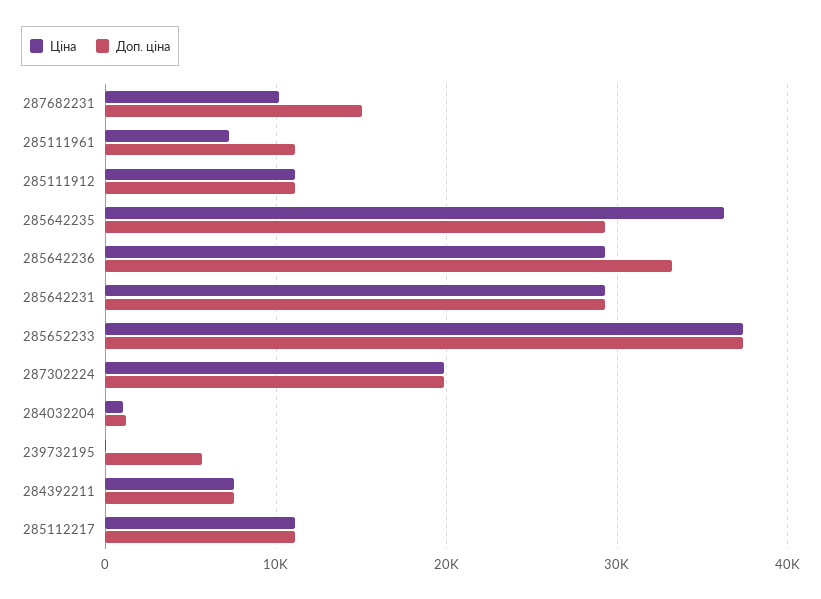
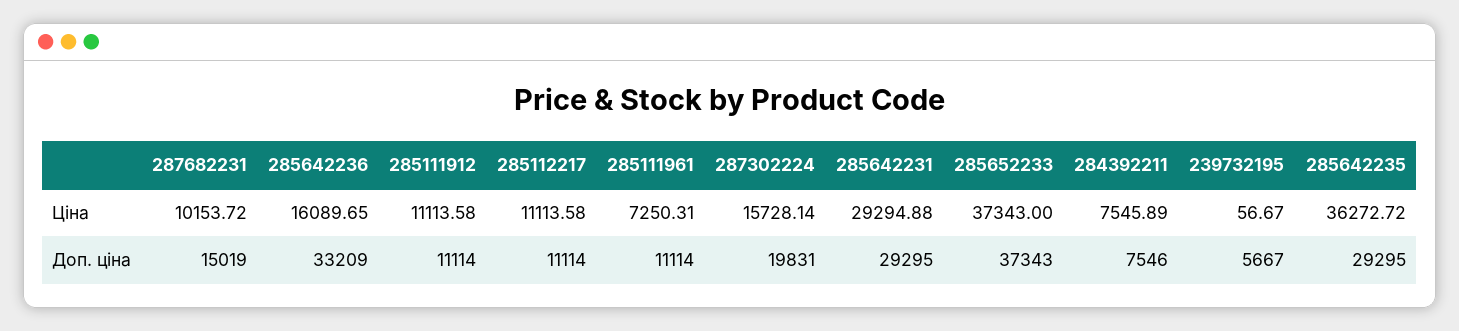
Ціна, 285642236: 29000 -> 16089.65
Ціна, 287302224: 20000 -> 15728.14
Ціна, 284032204: 1000 -> none
Доп. ціна, 284032204: 1000 -> none

